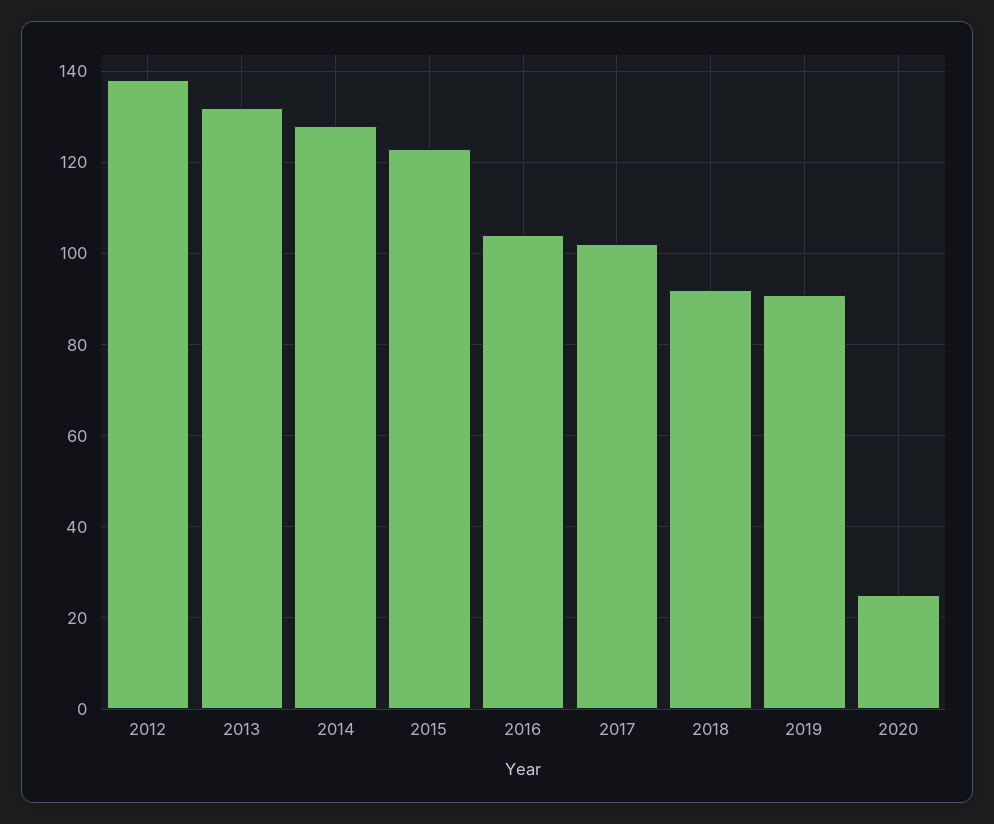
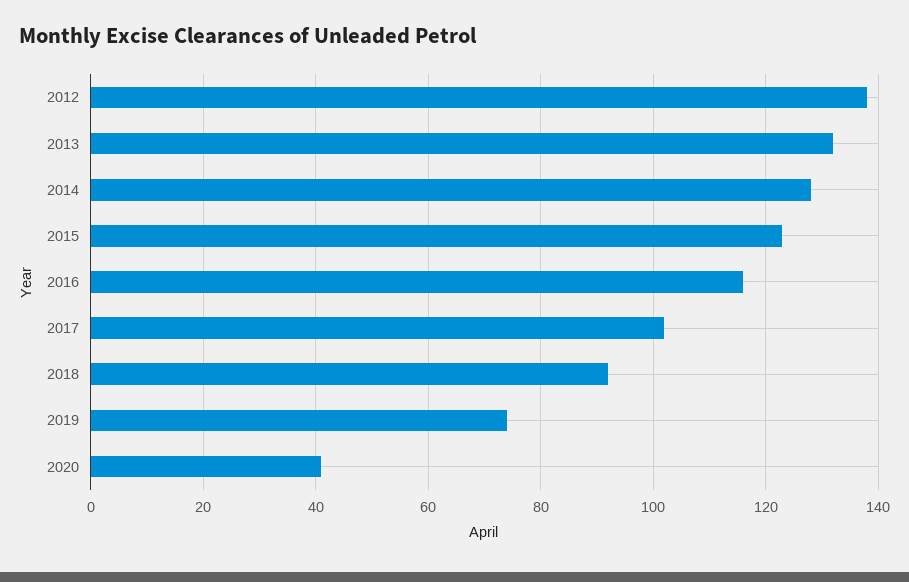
2016: 105 -> 115
2019: 90 -> 75
2020: 25 -> 40

